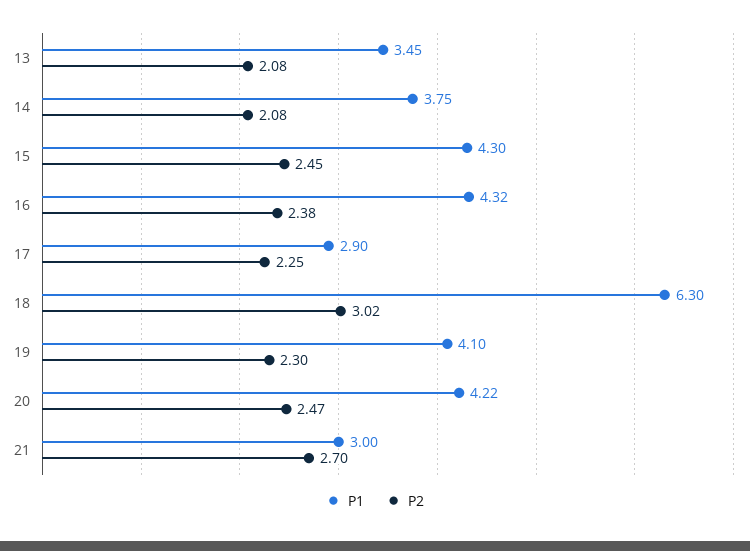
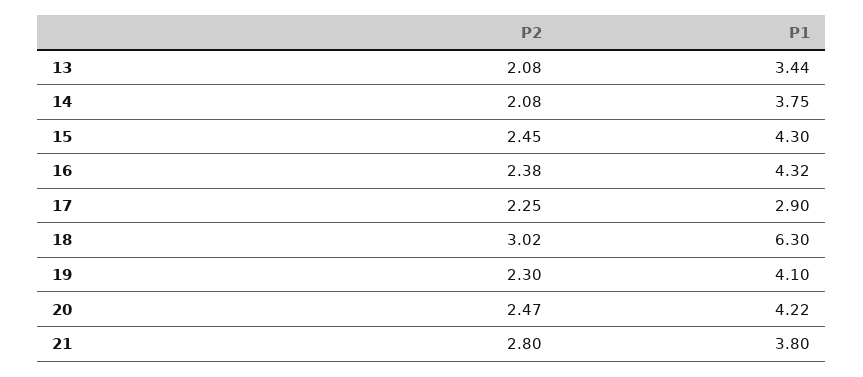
P1, 13: 3.45 -> 3.44
P1, 21: 3 -> 3.8
P2, 21: 2.7 -> 2.8

